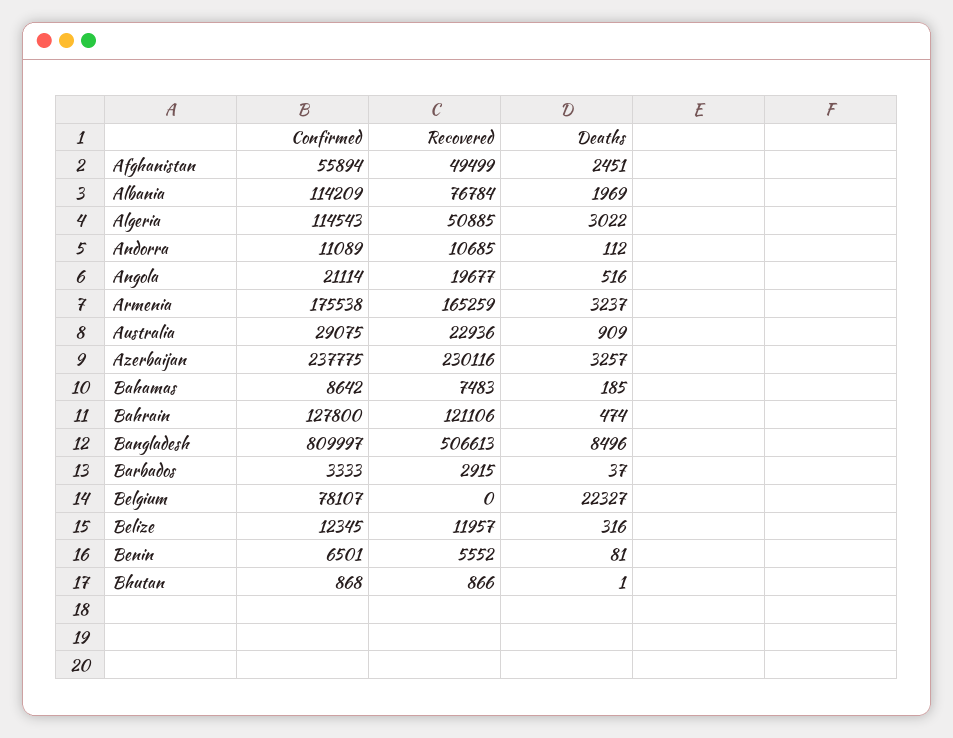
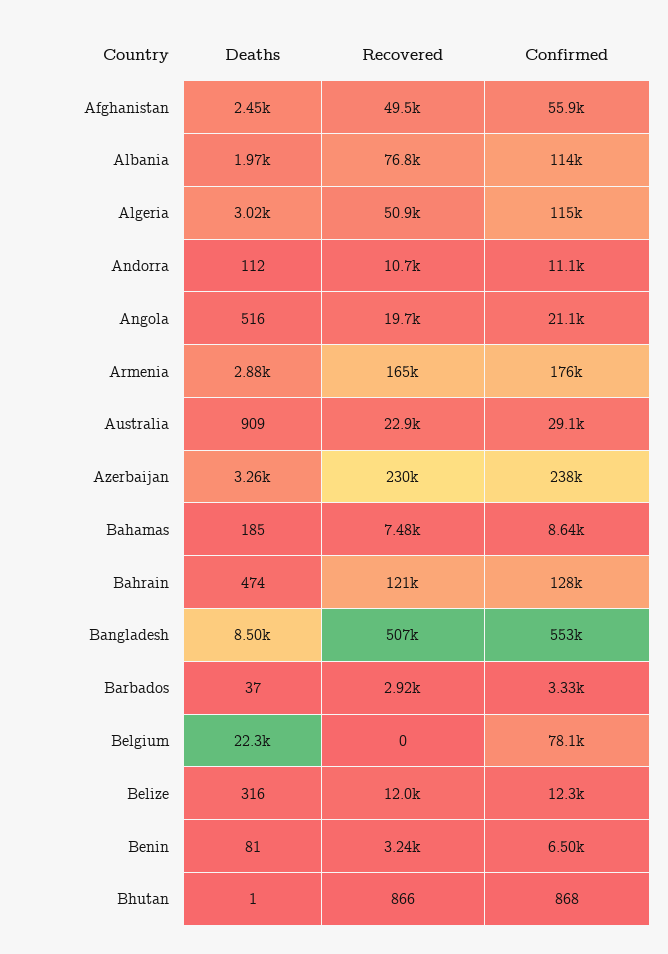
Deaths, Armenia: 3237 -> 2880
Confirmed, Bangladesh: 809997 -> 553000
Recovered, Benin: 5552 -> 3240

